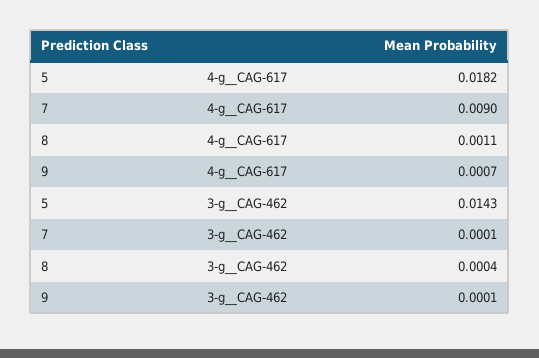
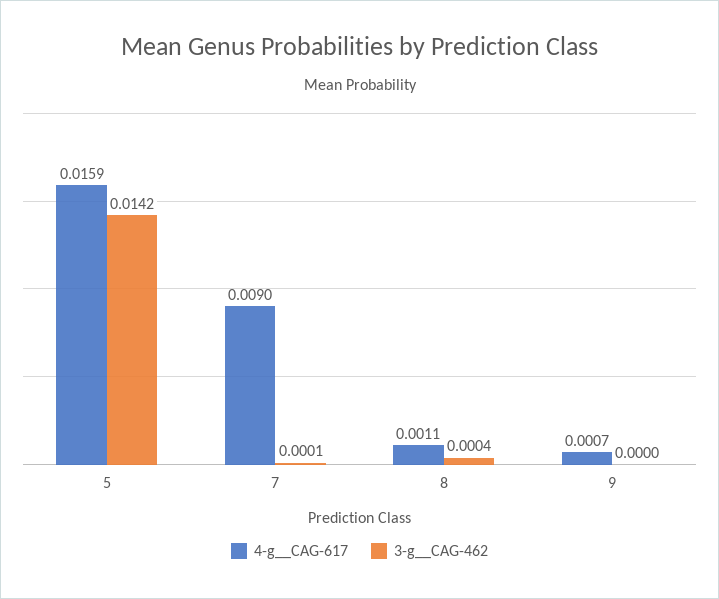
4-g__CAG-617, 5: 0.0182 -> 0.0159
3-g__CAG-462, 5: 0.0143 -> 0.0142
3-g__CAG-462, 9: 0.0001 -> 0

